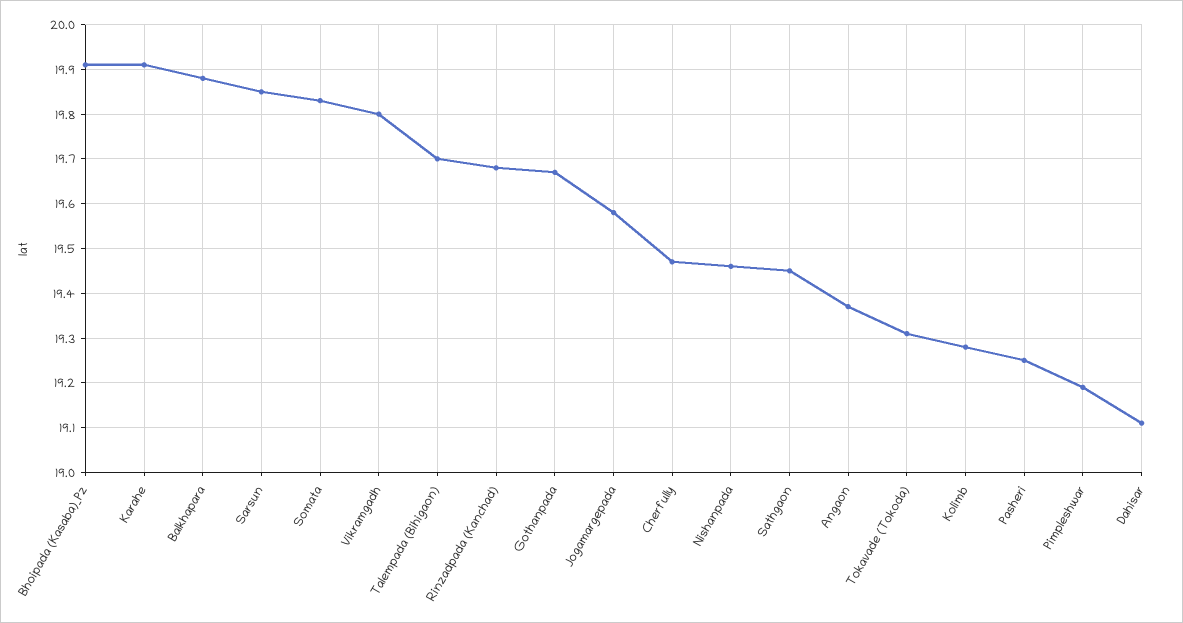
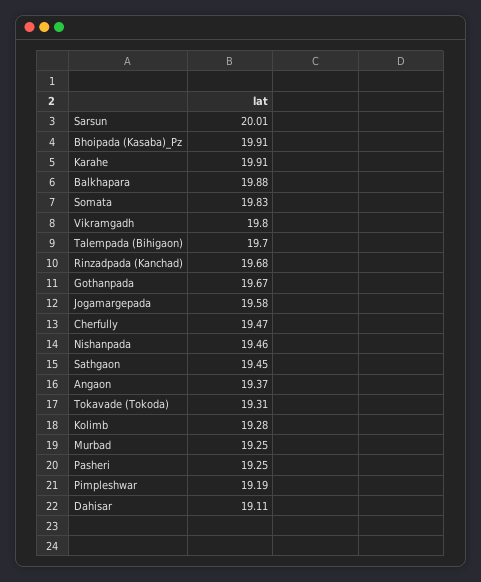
Sarsun: 19.85 -> 20.01
Murbad: none -> 19.25

